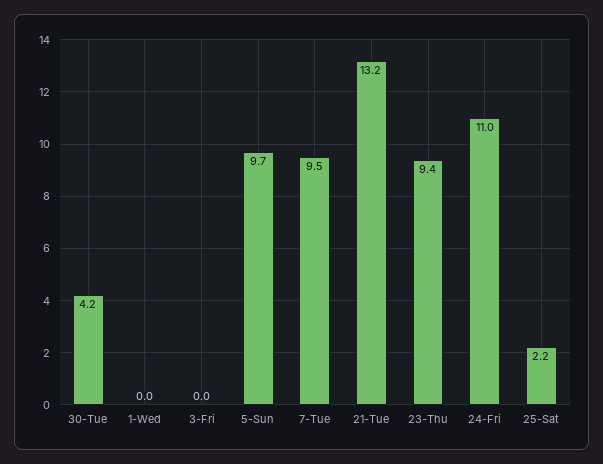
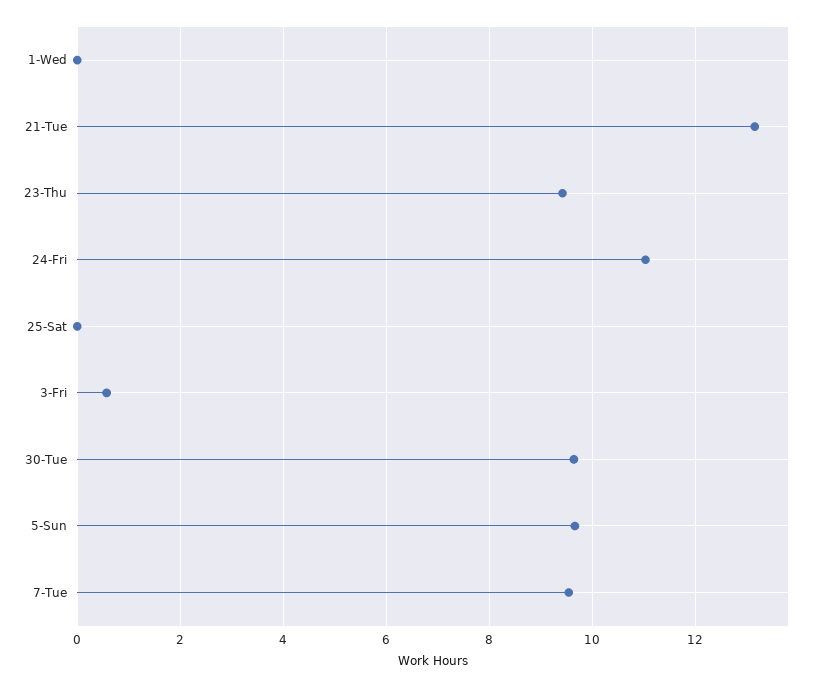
30-Tue: 4.2 -> 9.6
3-Fri: 0 -> 0.6
25-Sat: 2.2 -> 0

